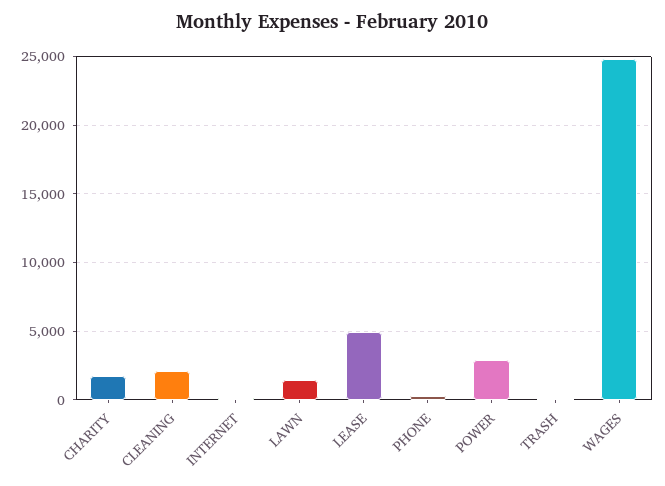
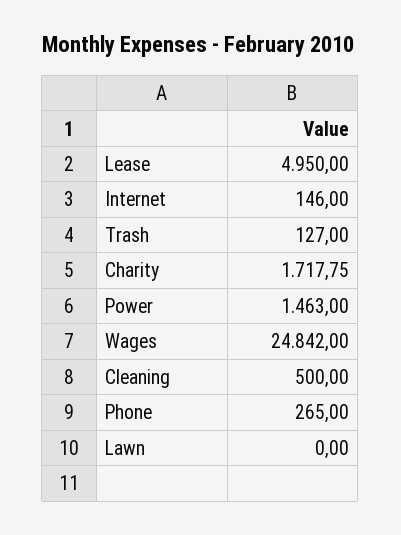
CLEANING: 2000 -> 500
LAWN: 1500 -> 0
POWER: 3000 -> 1463

